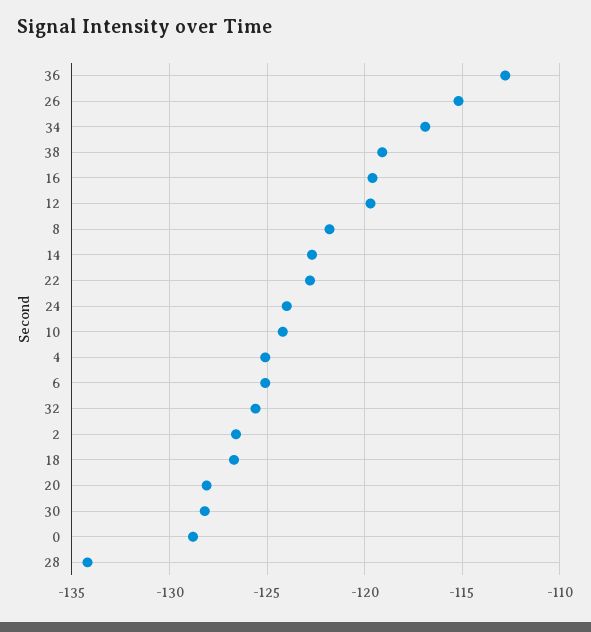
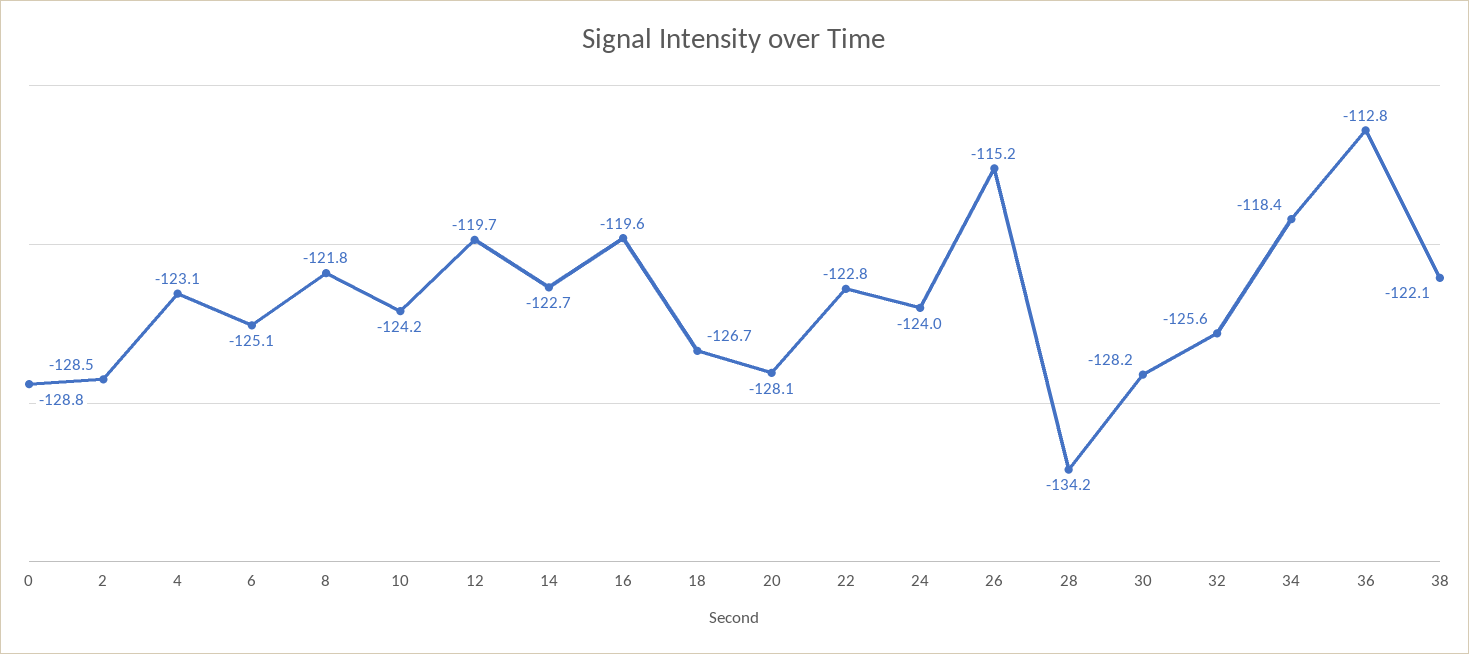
34: -117 -> -118.4
38: -119 -> -122.1
4: -125 -> -123.1
2: -126.5 -> -128.5

